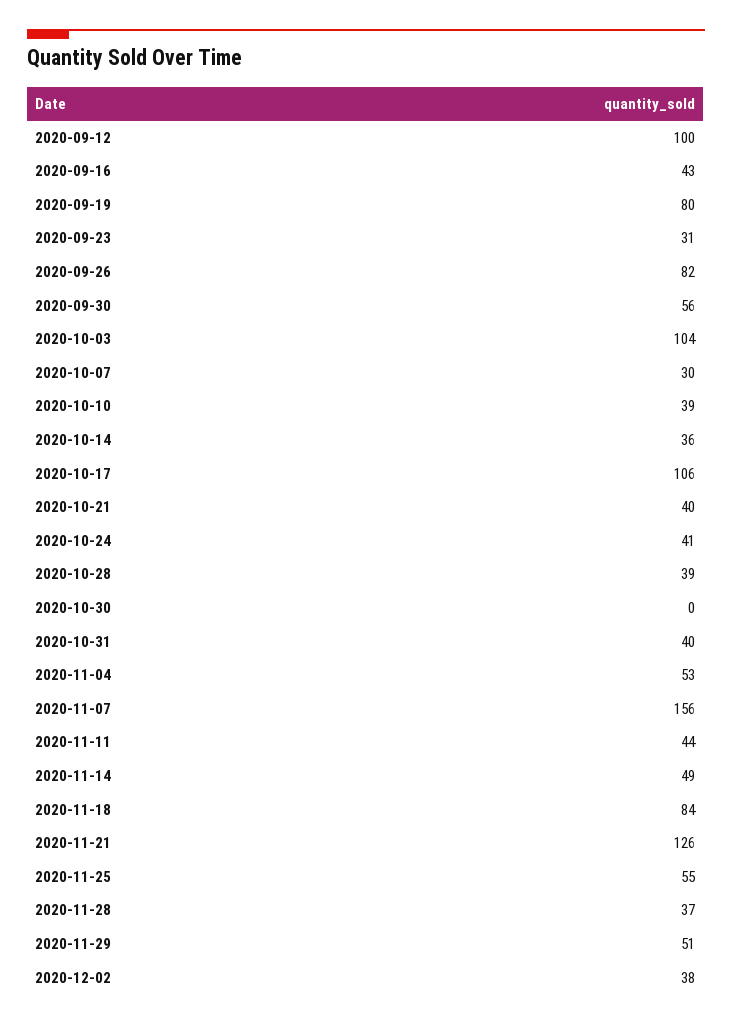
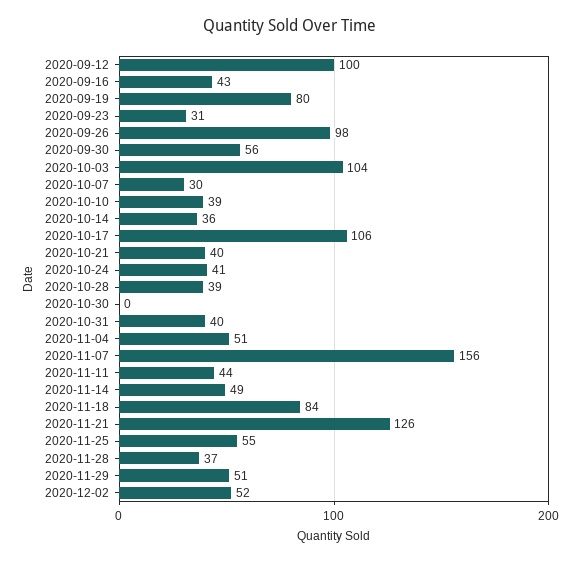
2020-09-26: 82 -> 98
2020-11-04: 53 -> 51
2020-12-02: 38 -> 52

